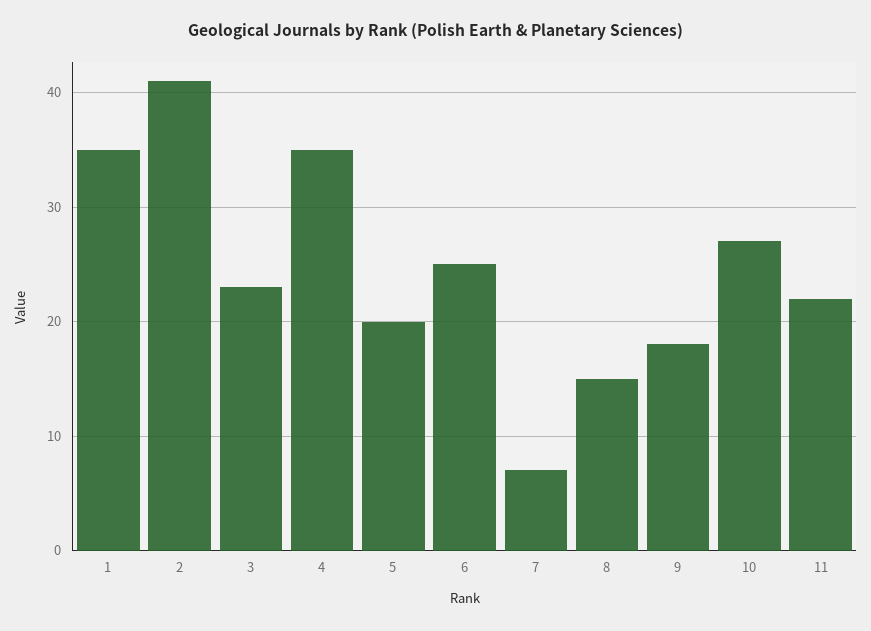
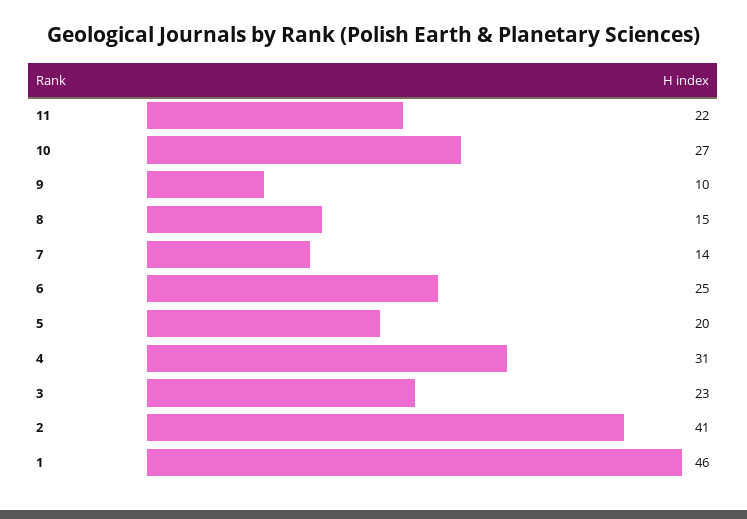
1: 35 -> 46
4: 35 -> 31
7: 7 -> 14
9: 18 -> 10

